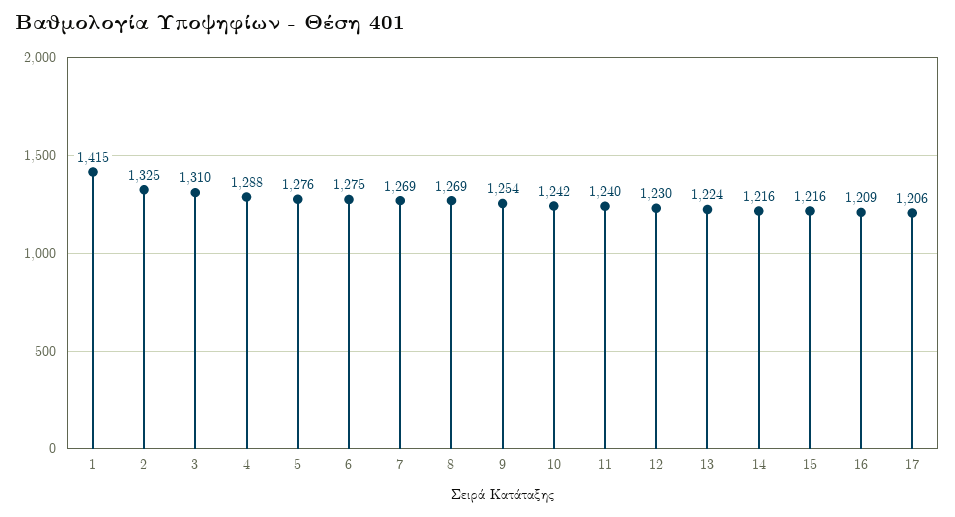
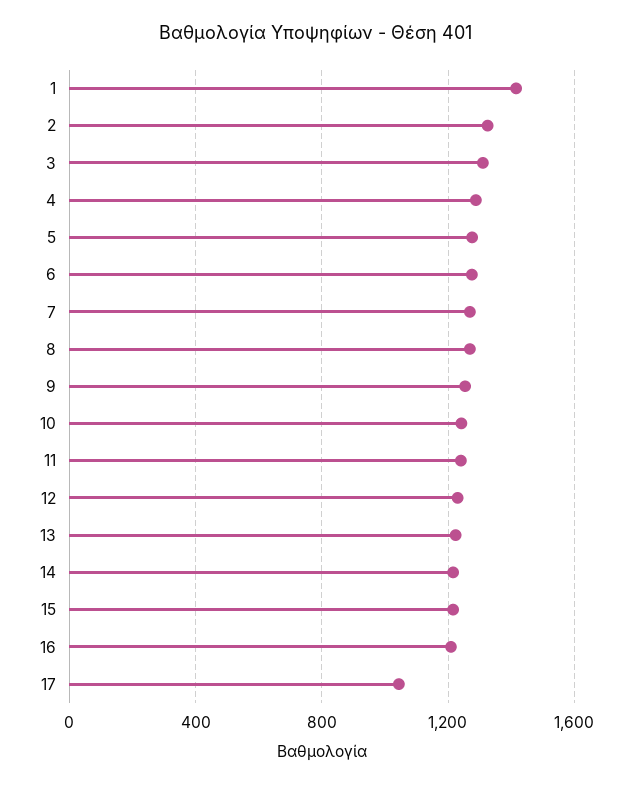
17: 1206 -> 1050

